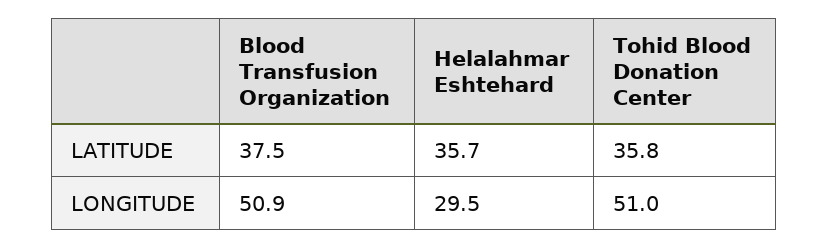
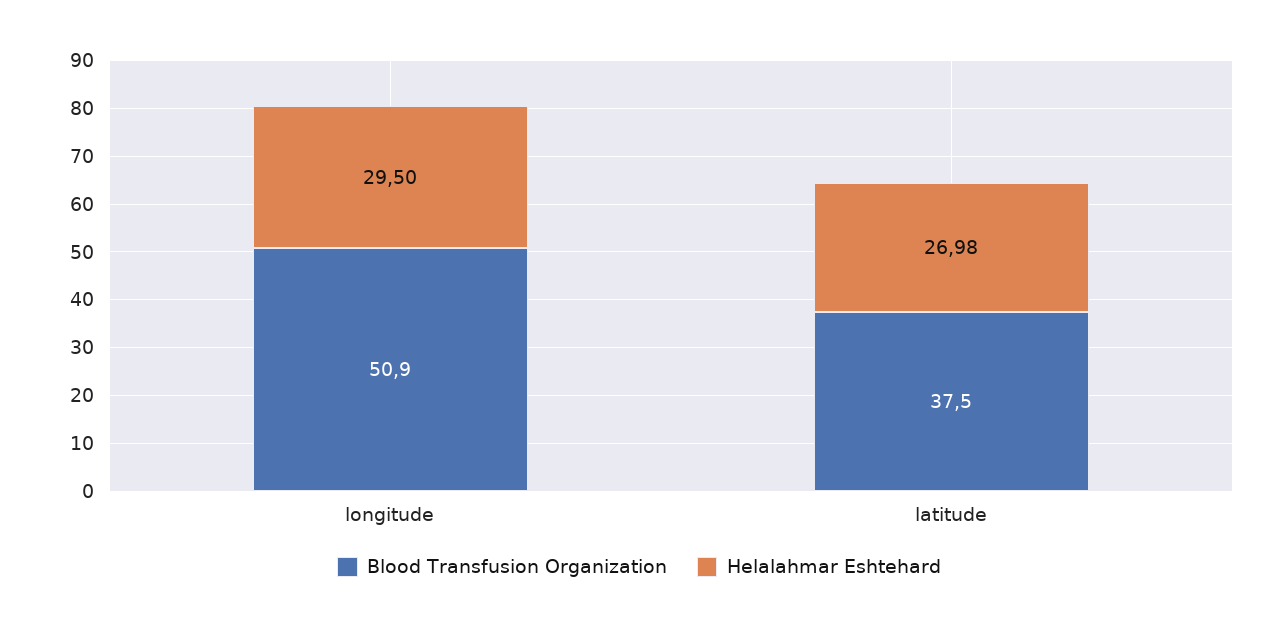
Helalahmar Eshtehard, LATITUDE: 35.7 -> 26.98
Tohid Blood Donation Center, LATITUDE: 35.8 -> none
Tohid Blood Donation Center, LONGITUDE: 51 -> none

